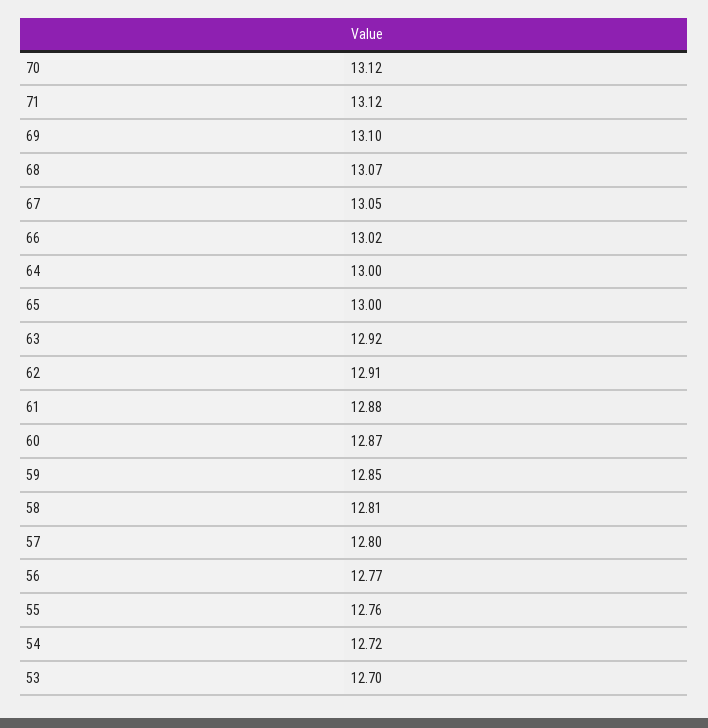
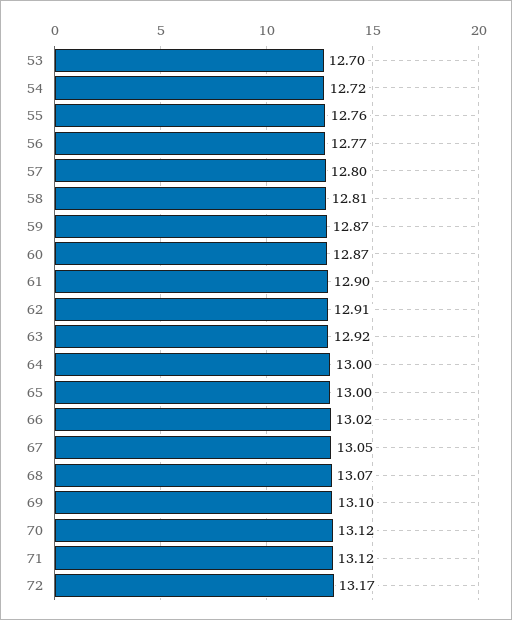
61: 12.88 -> 12.9
59: 12.85 -> 12.87
72: none -> 13.17

